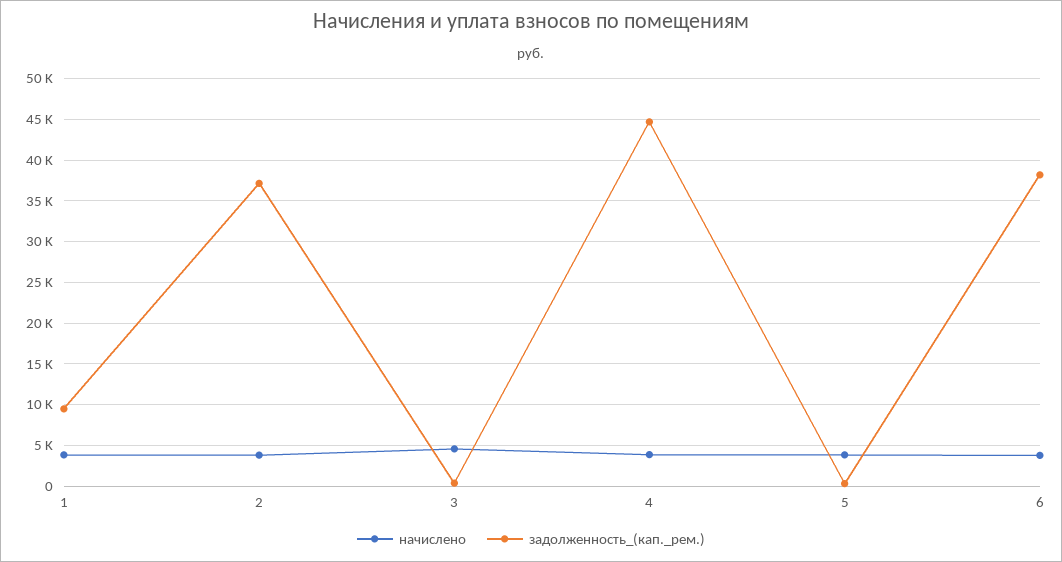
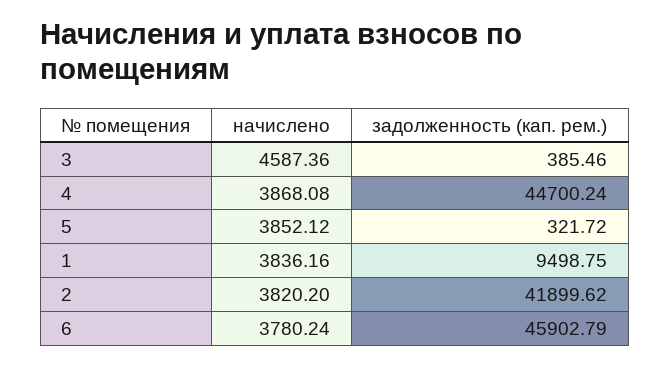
задолженность_(кап._рем.), 2: 37000 -> 41899.62
задолженность_(кап._рем.), 6: 38000 -> 45902.79

